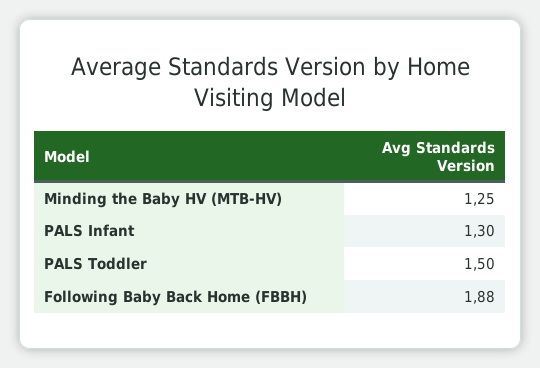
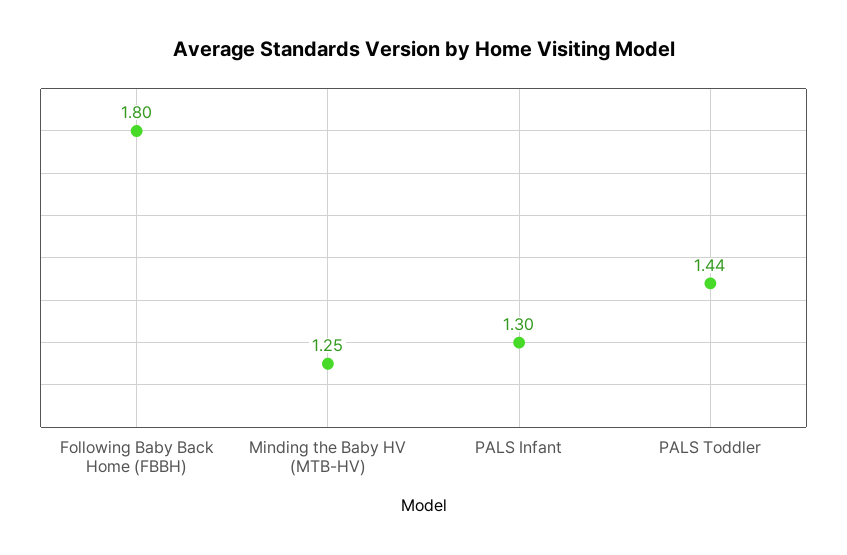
PALS Toddler: 1.5 -> 1.44
Following Baby Back Home (FBBH): 1.88 -> 1.8

